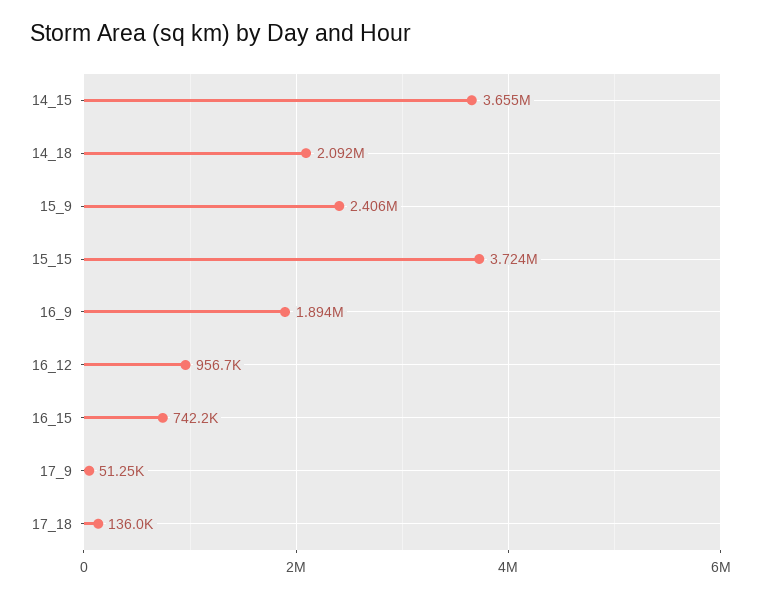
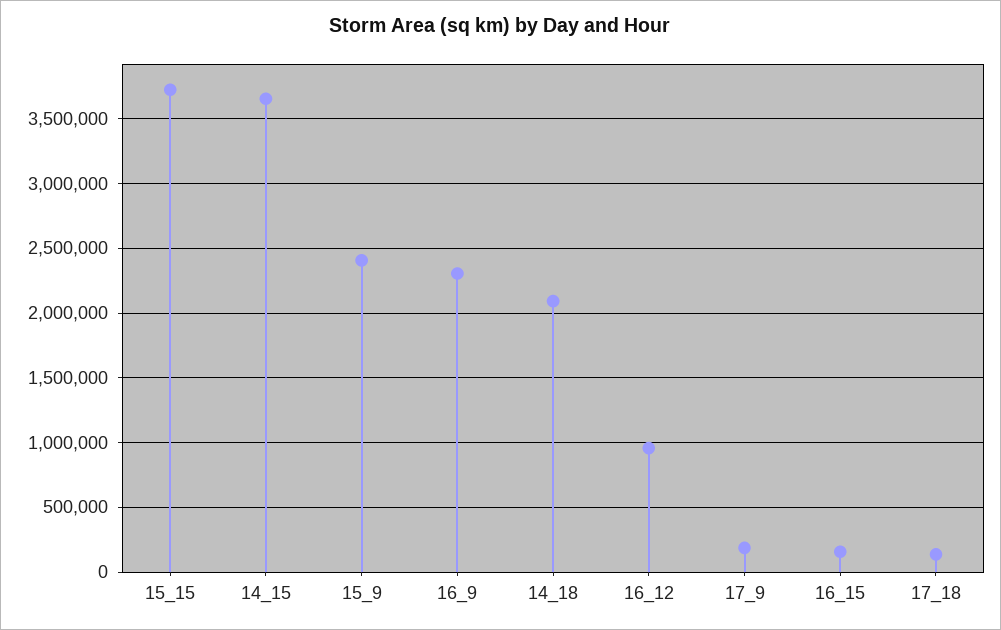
16_9: 1894000 -> 2300000
16_15: 742200 -> 150000
17_9: 51250 -> 200000

